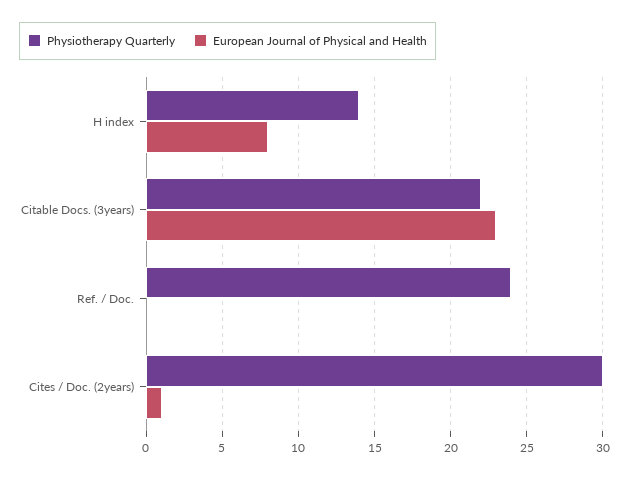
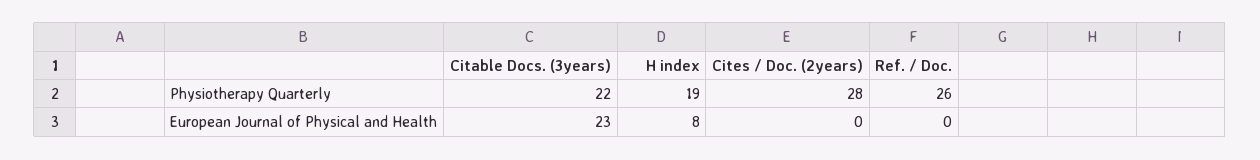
Physiotherapy Quarterly, H index: 14 -> 19
Physiotherapy Quarterly, Ref. / Doc.: 24 -> 26
Physiotherapy Quarterly, Cites / Doc. (2years): 30 -> 28
European Journal of Physical and Health, Cites / Doc. (2years): 1 -> 0

